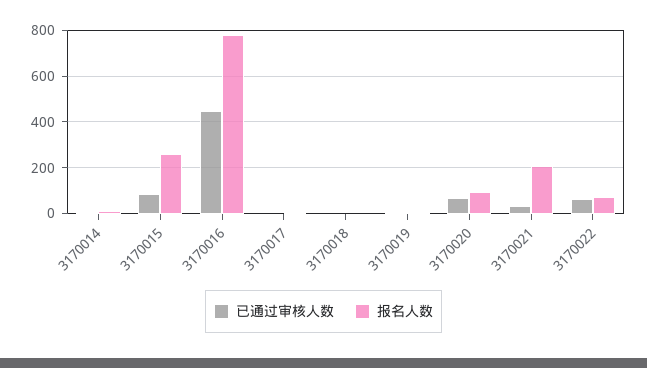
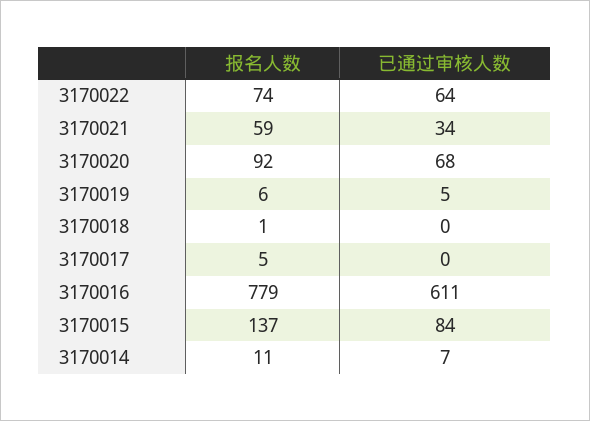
报名人数, 3170015: 250 -> 137
已通过审核人数, 3170016: 450 -> 611
报名人数, 3170021: 200 -> 59

